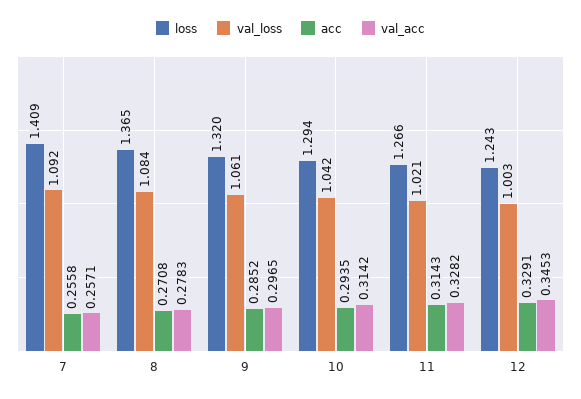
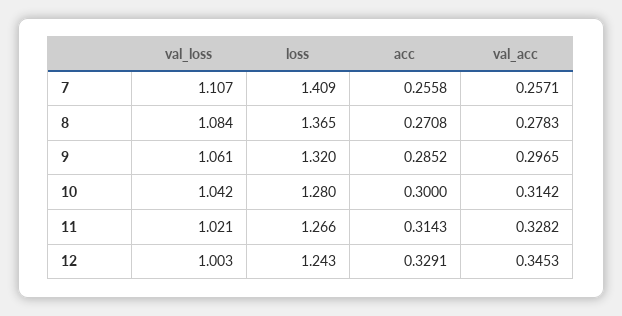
val_loss, 7: 1.092 -> 1.107
loss, 10: 1.294 -> 1.28
acc, 10: 0.2935 -> 0.3

